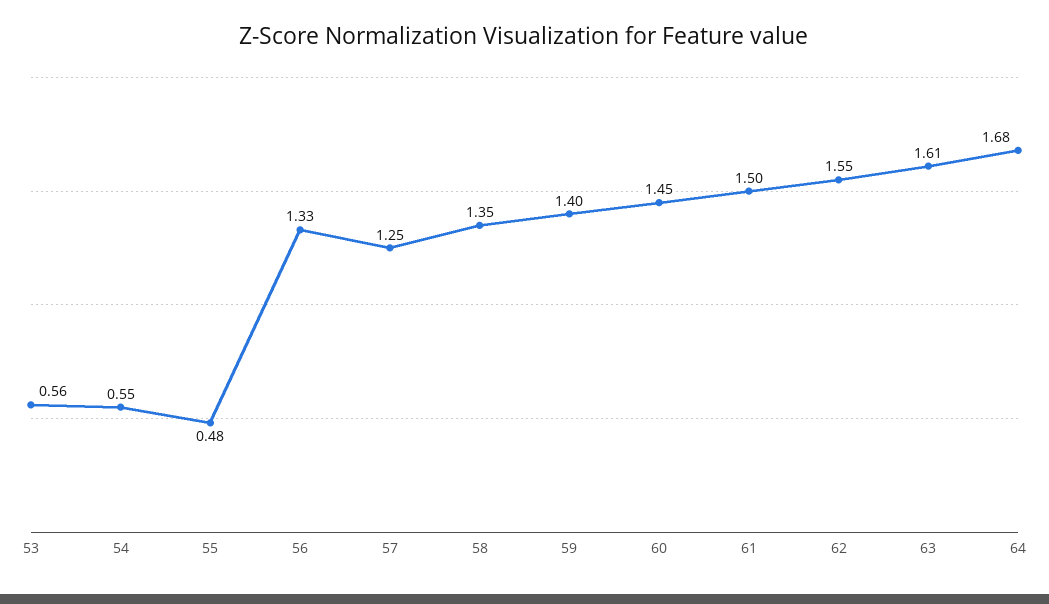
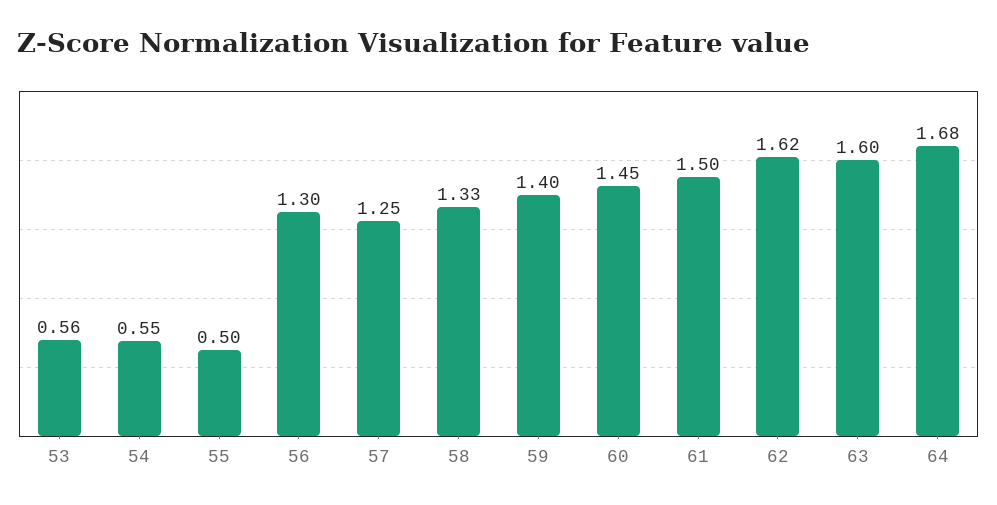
55: 0.48 -> 0.5
56: 1.33 -> 1.3
58: 1.35 -> 1.33
62: 1.55 -> 1.62
63: 1.61 -> 1.6

